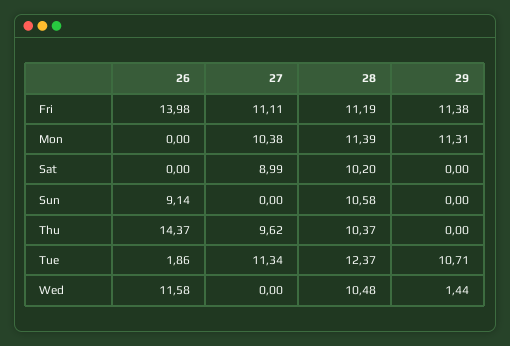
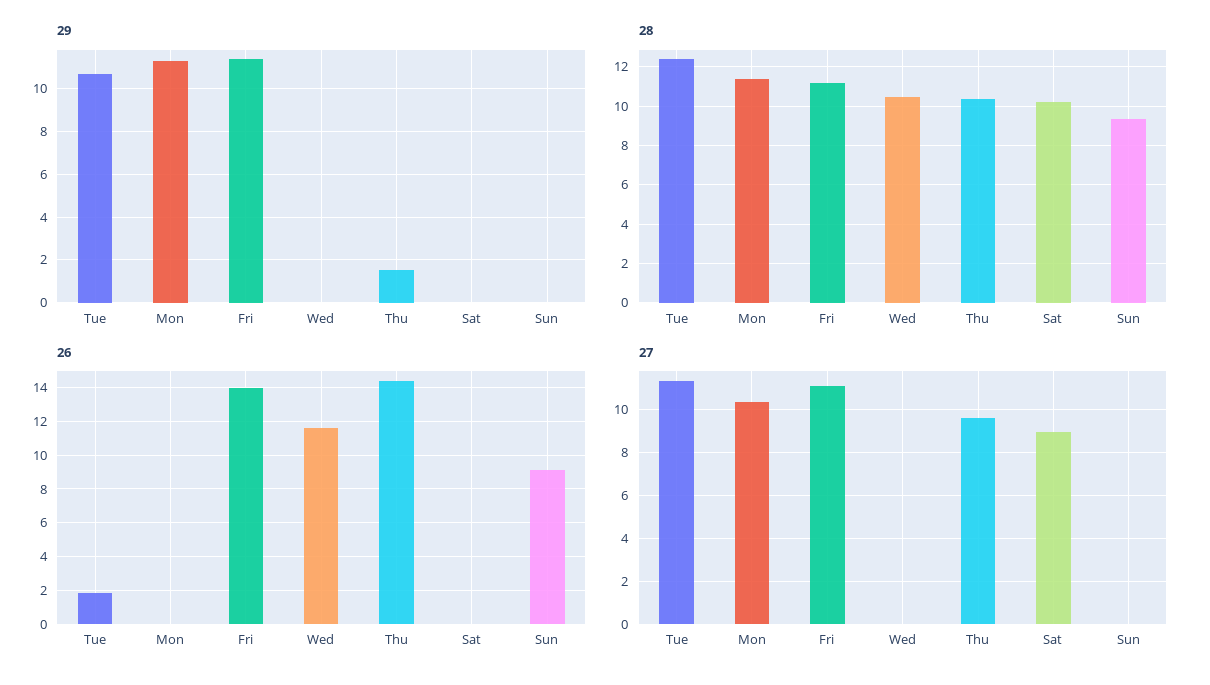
28, Sun: 10.58 -> 9.5
29, Thu: 0 -> 1.5
29, Wed: 1.44 -> 0

